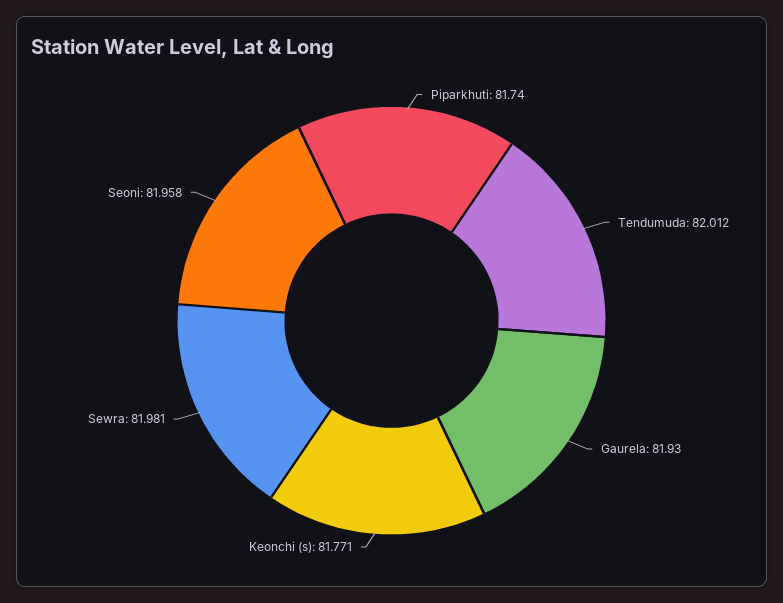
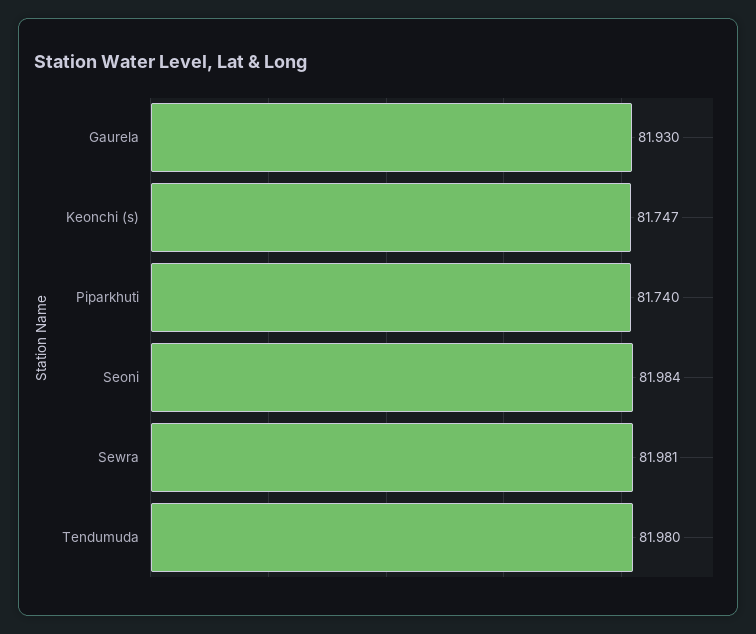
Tendumuda: 82.012 -> 81.98
Keonchi (s): 81.771 -> 81.747
Seoni: 81.958 -> 81.984

